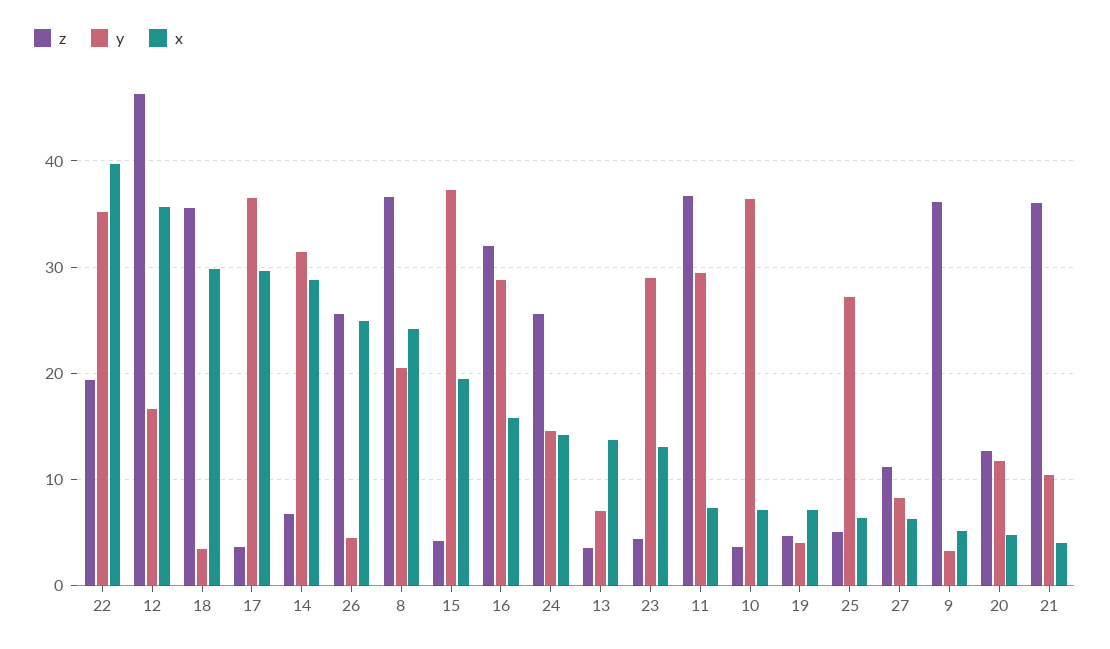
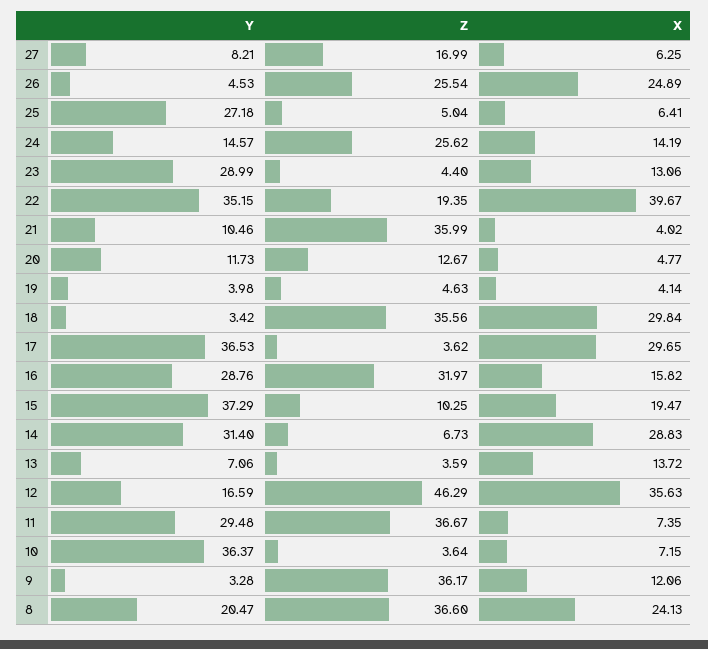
z, 15: 4 -> 10.25
x, 19: 7 -> 4.14
z, 27: 11 -> 16.99
x, 9: 5 -> 12.06

